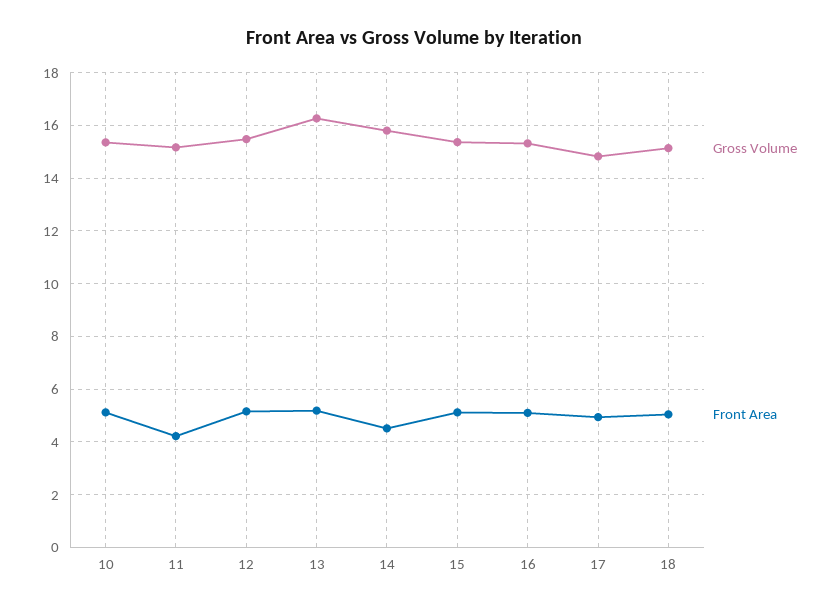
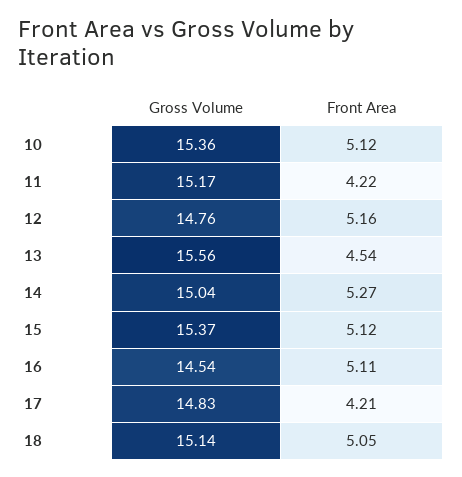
Gross Volume, 12: 15.5 -> 14.76
Gross Volume, 13: 16.25 -> 15.56
Front Area, 13: 5.25 -> 4.54
Gross Volume, 14: 15.75 -> 15.04
Front Area, 14: 4.5 -> 5.27
Gross Volume, 16: 15.25 -> 14.54
Front Area, 17: 5 -> 4.21

